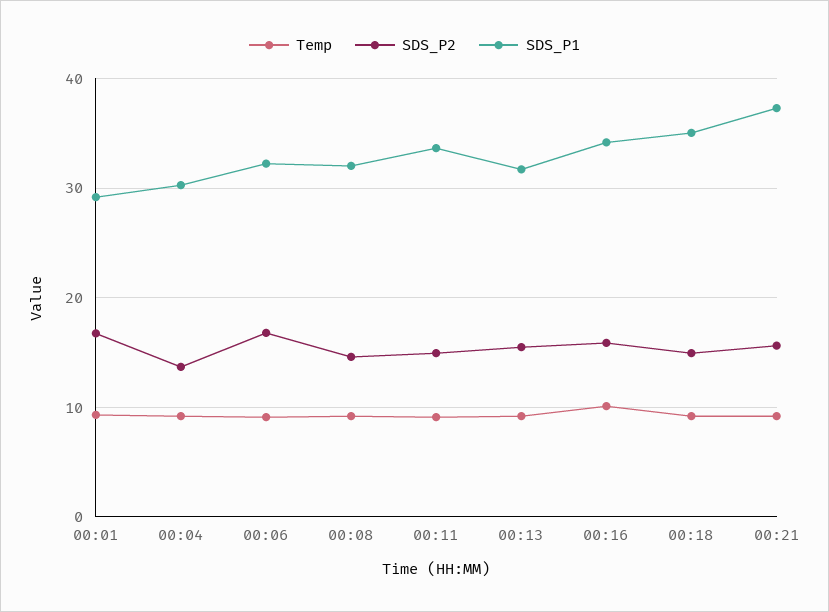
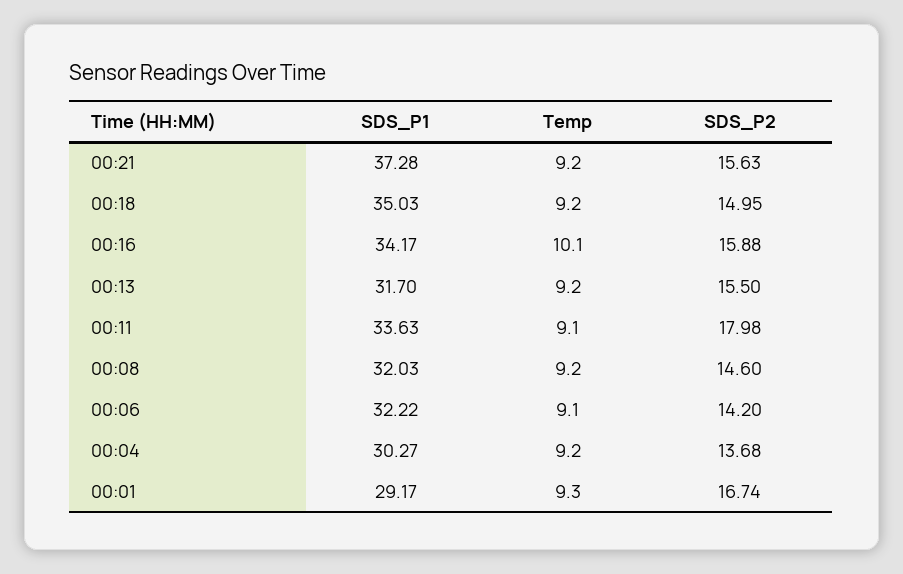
SDS_P2, 00:06: 17 -> 14.2
SDS_P2, 00:11: 15 -> 17.98

